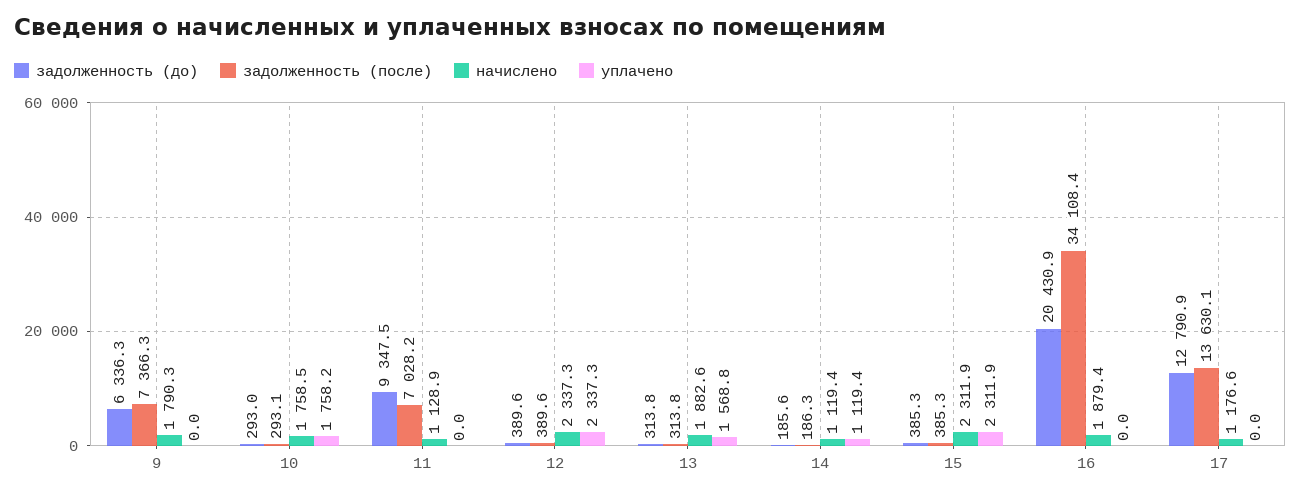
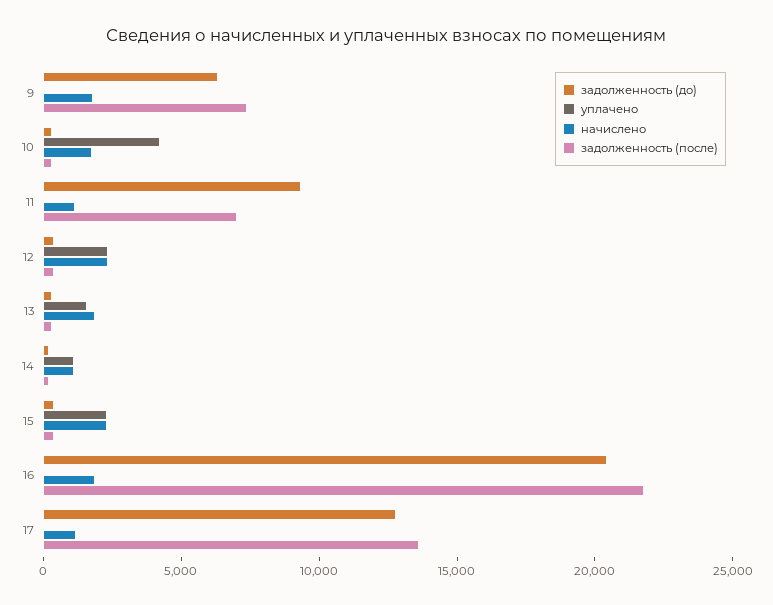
уплачено, 10: 1758.2 -> 4000
задолженность (после), 16: 34108.4 -> 22000

